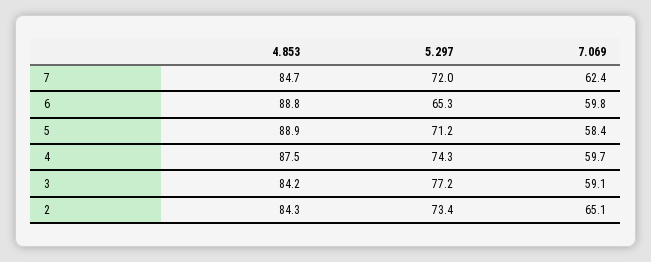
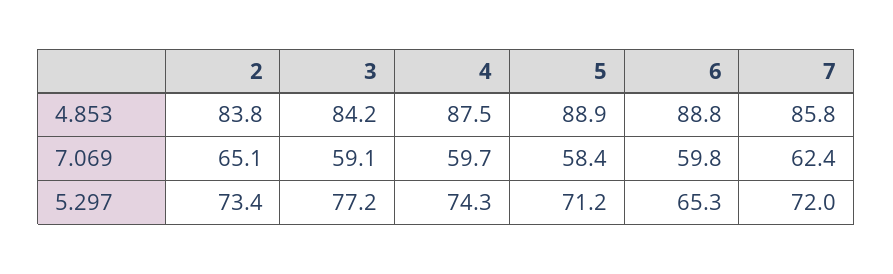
4.853, 7: 84.7 -> 85.8
4.853, 2: 84.3 -> 83.8

